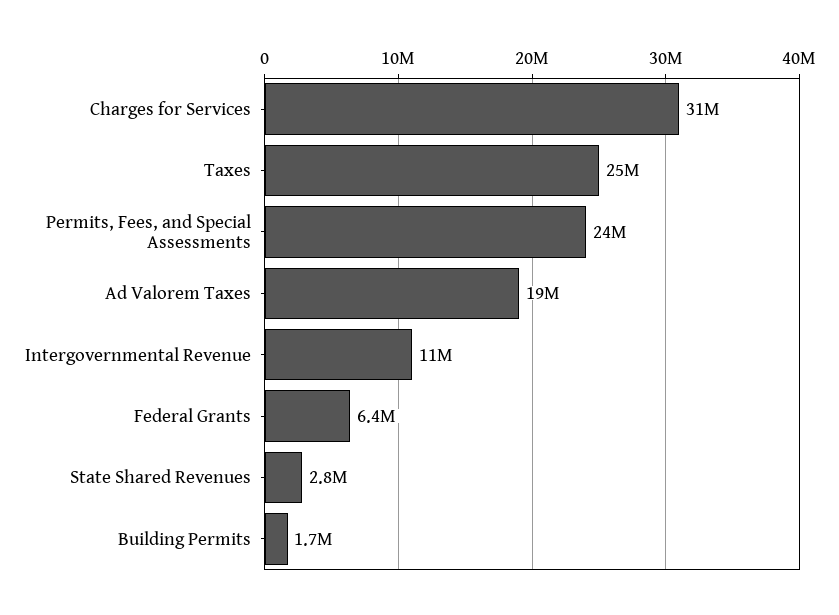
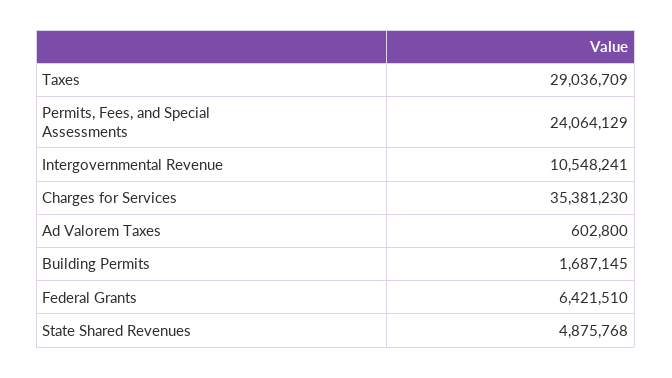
Charges for Services: 31000000 -> 35381230
Taxes: 25000000 -> 29036709
Ad Valorem Taxes: 19000000 -> 602800
State Shared Revenues: 2800000 -> 4875768

